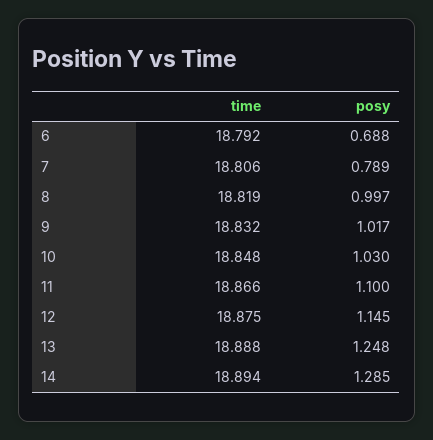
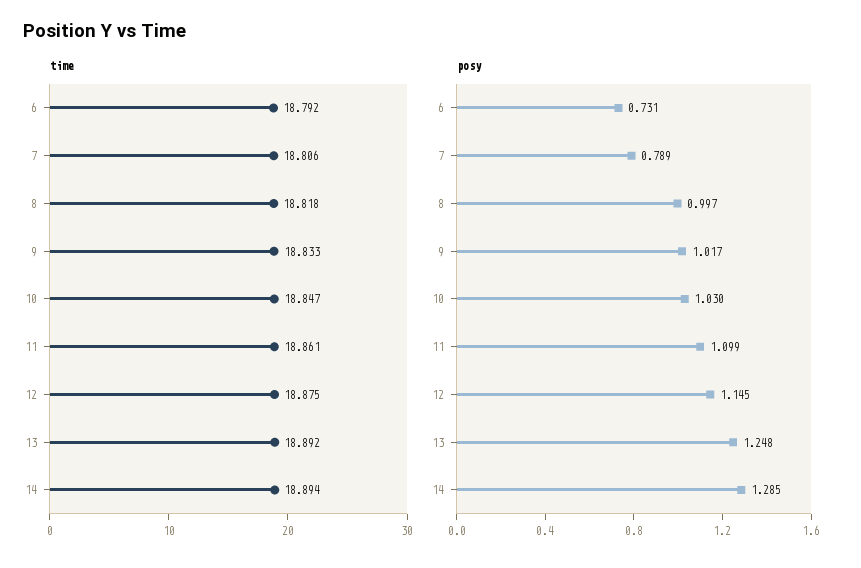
posy, 6: 0.688 -> 0.731
time, 8: 18.819 -> 18.818
time, 9: 18.832 -> 18.833
time, 10: 18.848 -> 18.847
time, 11: 18.866 -> 18.861
posy, 11: 1.1 -> 1.099
time, 13: 18.888 -> 18.892

